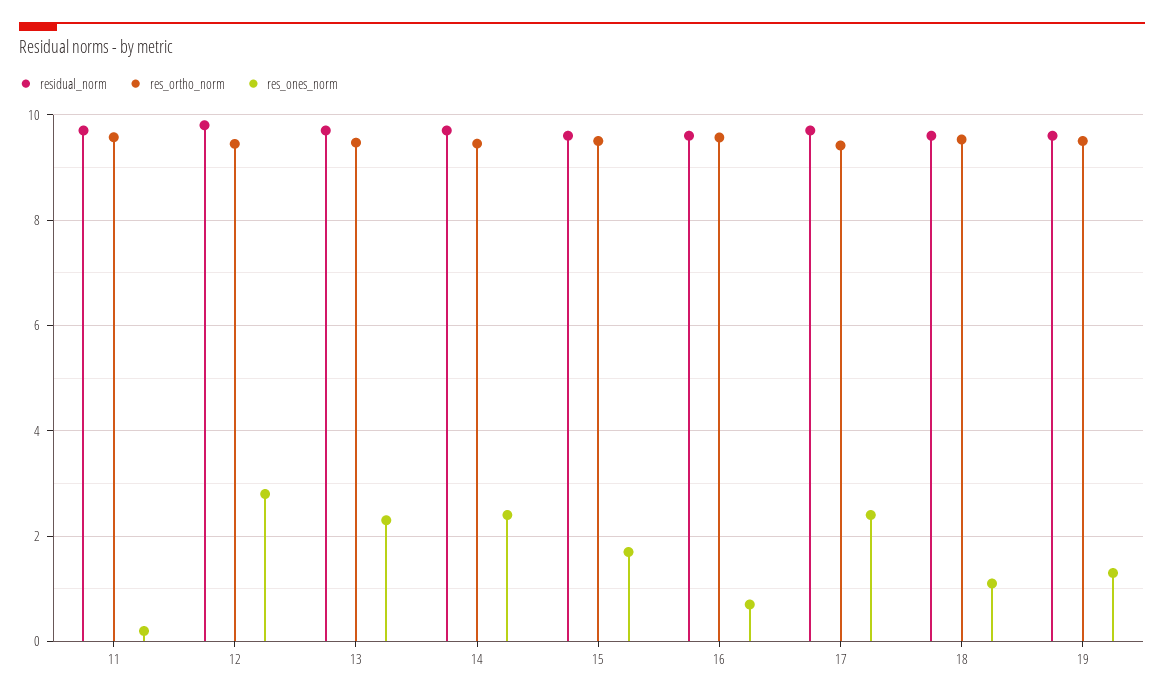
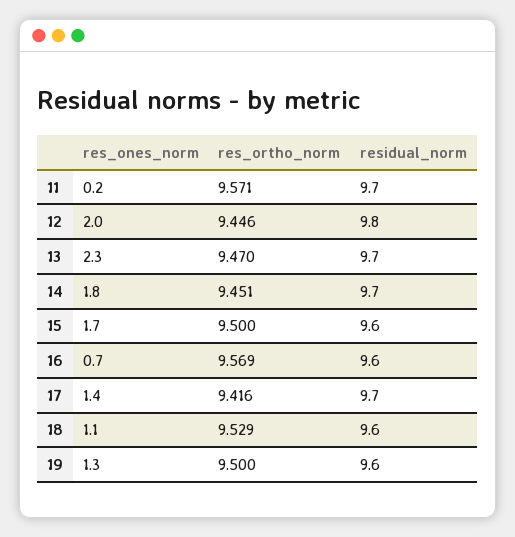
res_ones_norm, 12: 2.8 -> 2
res_ones_norm, 14: 2.4 -> 1.8
res_ones_norm, 17: 2.4 -> 1.4

